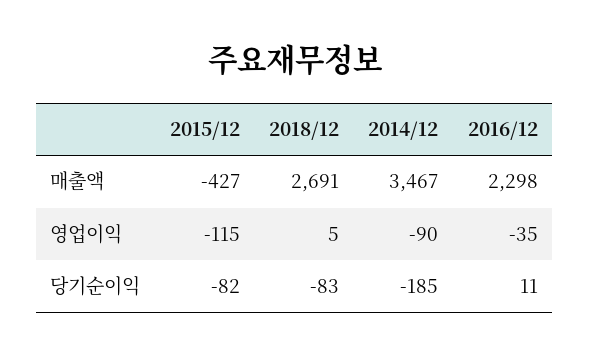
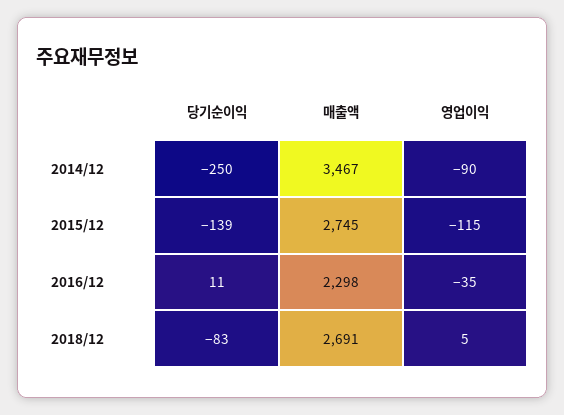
2015/12, 매출액: -427 -> 2745
2015/12, 당기순이익: -82 -> -139
2014/12, 당기순이익: -185 -> -250

